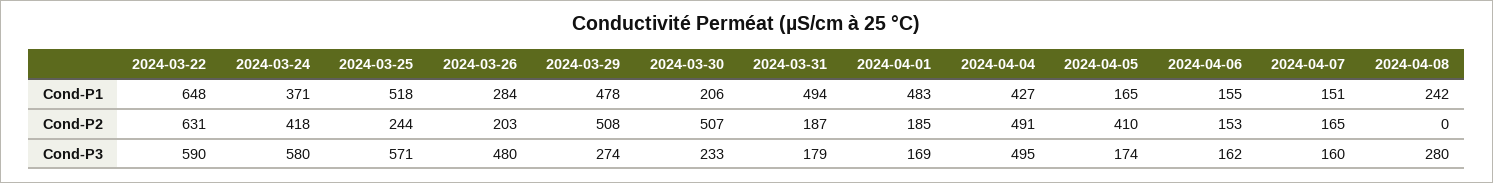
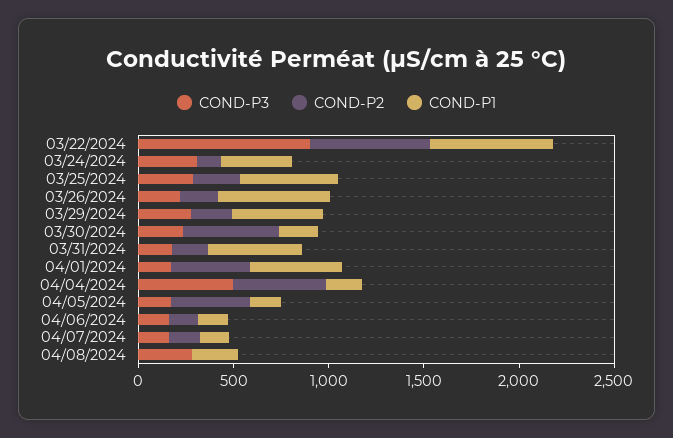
Cond-P1, 2024-03-26: 284 -> 600
Cond-P1, 2024-04-04: 427 -> 200
Cond-P2, 2024-03-24: 418 -> 100
Cond-P2, 2024-03-29: 508 -> 200
Cond-P2, 2024-04-01: 185 -> 400
Cond-P3, 2024-03-22: 590 -> 900
Cond-P3, 2024-03-24: 580 -> 300
Cond-P3, 2024-03-25: 571 -> 300
Cond-P3, 2024-03-26: 480 -> 200

